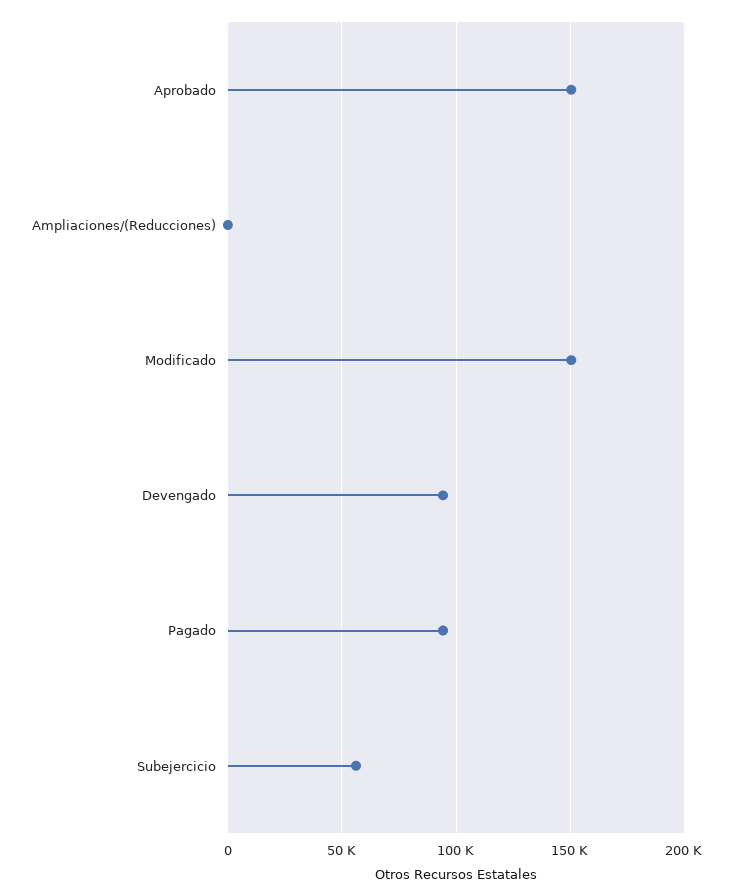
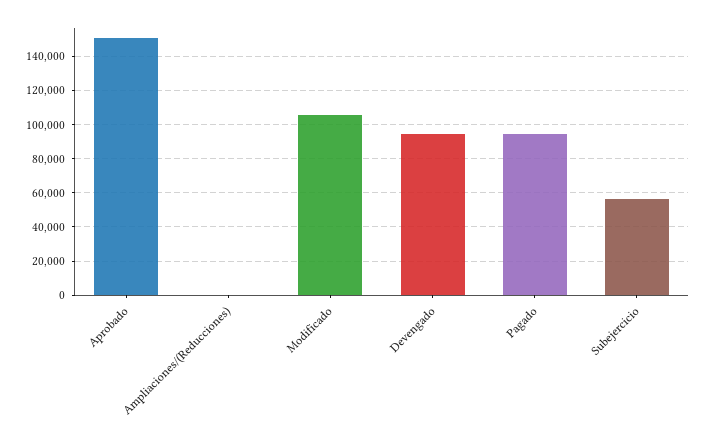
Modificado: 150000 -> 105000

